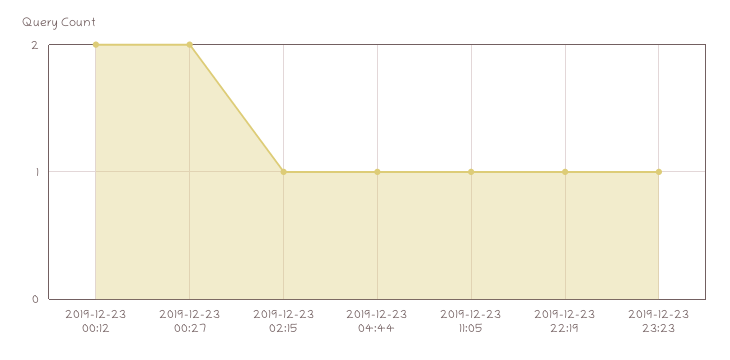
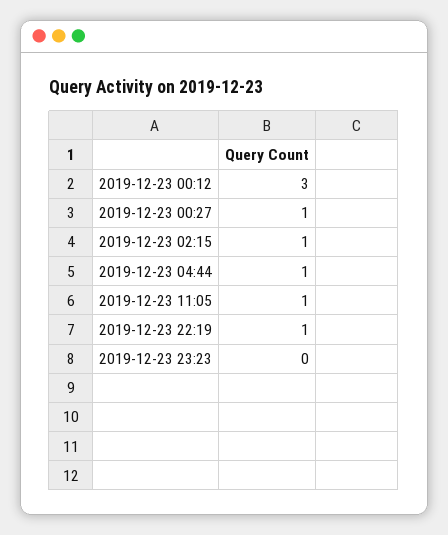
2019-12-23 00:12: 2 -> 3
2019-12-23 00:27: 2 -> 1
2019-12-23 23:23: 1 -> 0

